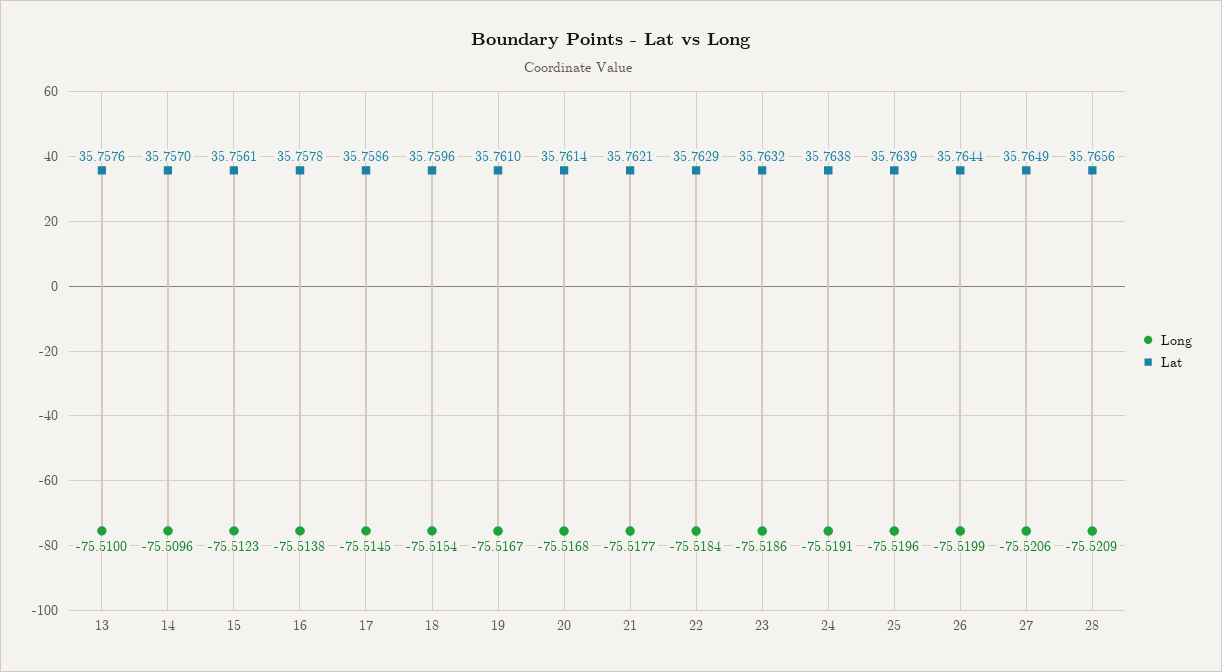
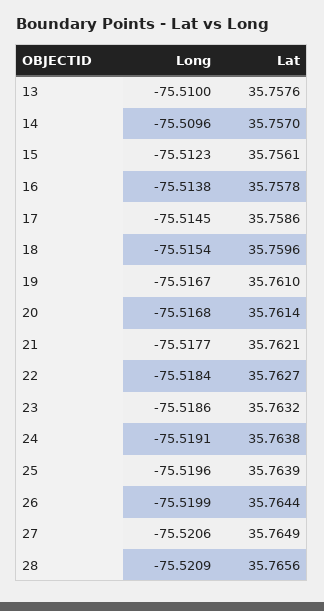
Lat, 22: 35.7629 -> 35.7627

